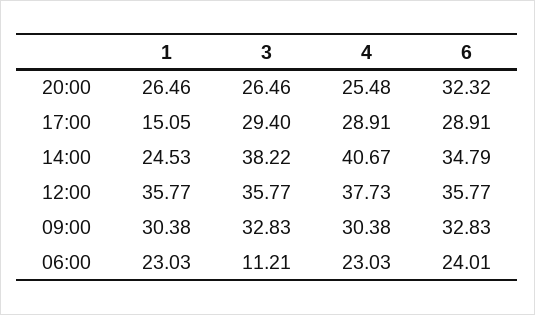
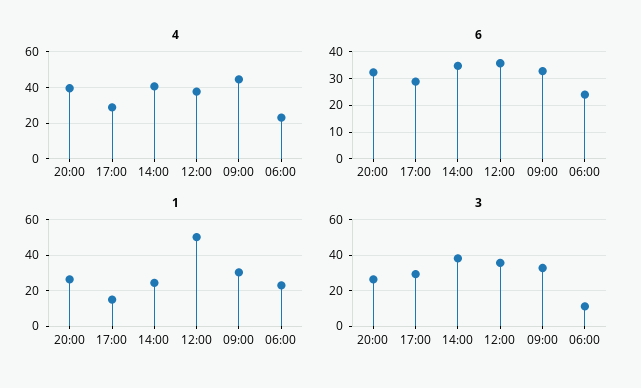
4, 20:00: 25.48 -> 40
1, 12:00: 35.77 -> 50
4, 09:00: 30.38 -> 45

